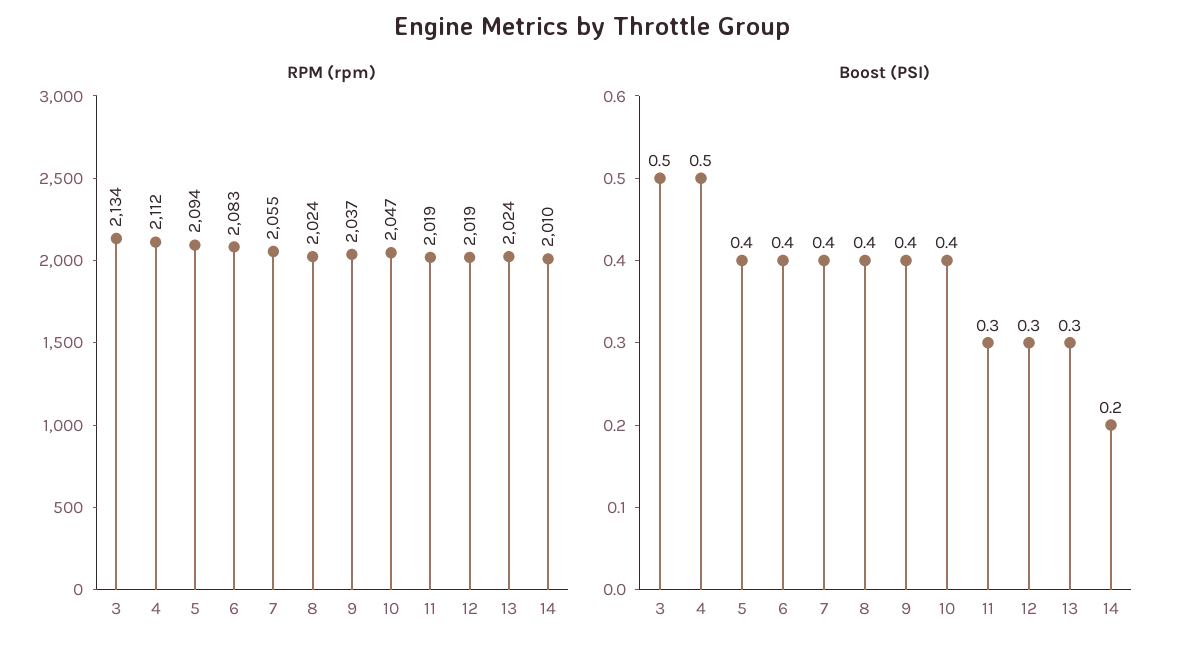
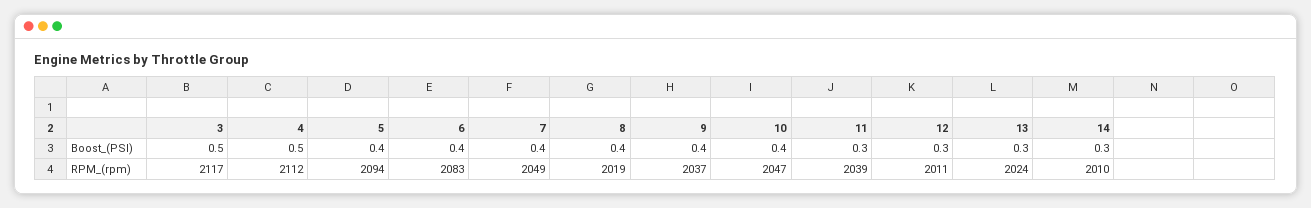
RPM (rpm), 3: 2134 -> 2117
RPM (rpm), 7: 2055 -> 2049
RPM (rpm), 8: 2024 -> 2019
RPM (rpm), 11: 2019 -> 2039
RPM (rpm), 12: 2019 -> 2011
Boost (PSI), 14: 0.2 -> 0.3

